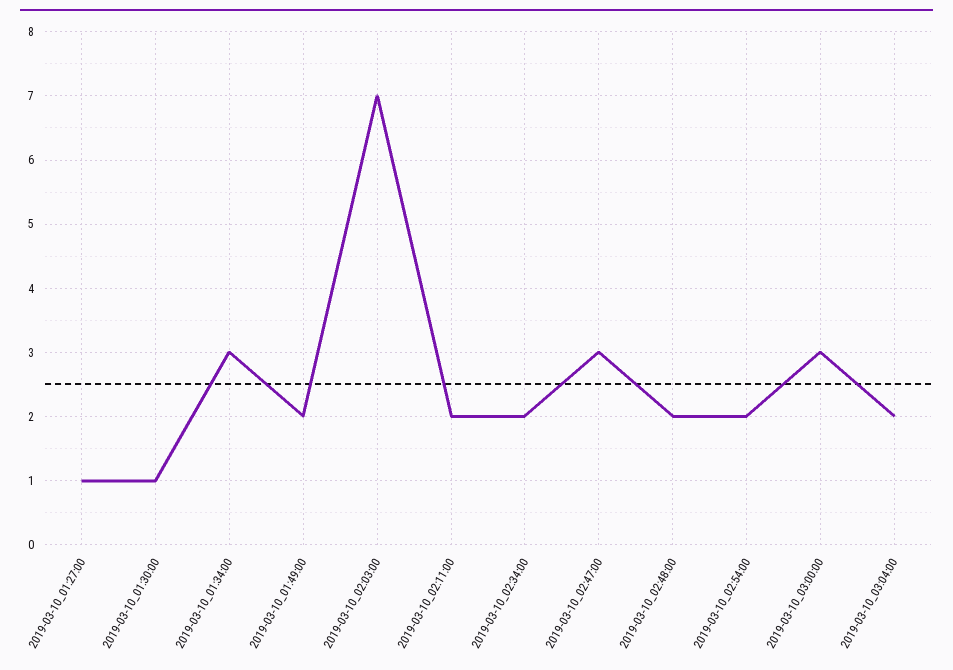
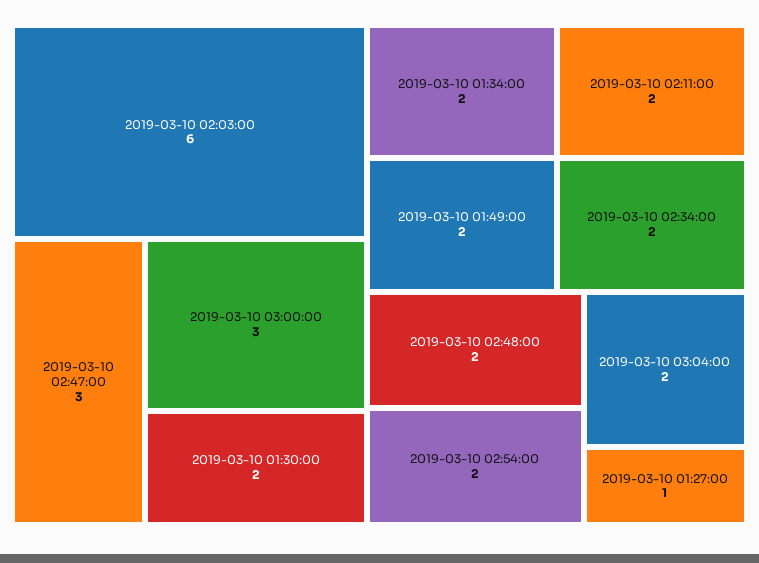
2019-03-10_01:30:00: 1 -> 2
2019-03-10_01:34:00: 3 -> 2
2019-03-10_02:03:00: 7 -> 6

